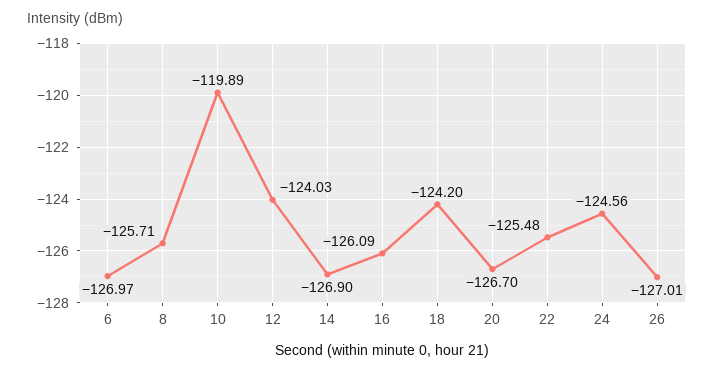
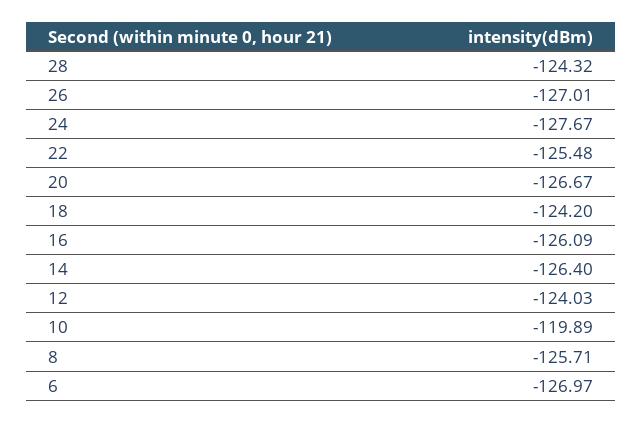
14: -126.9 -> -126.4
20: -126.7 -> -126.67
24: -124.56 -> -127.67
28: none -> -124.32

